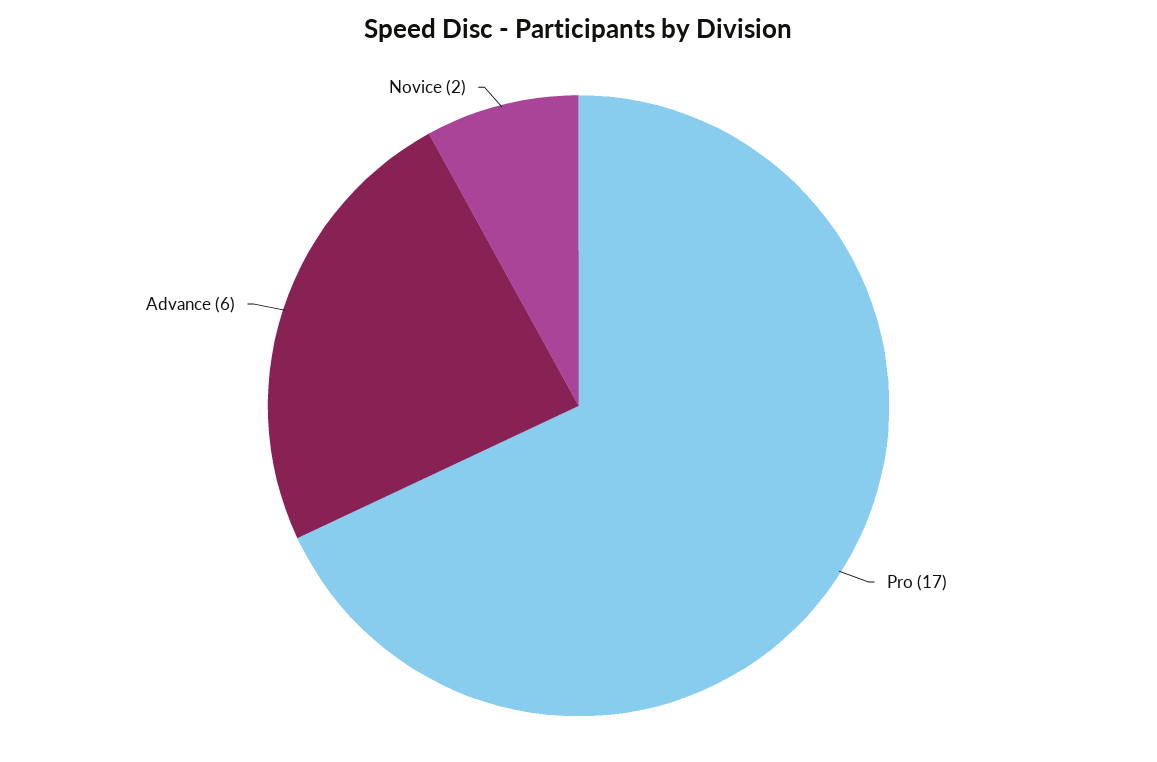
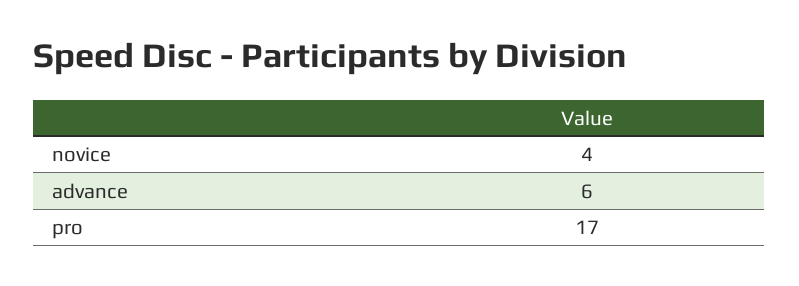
Novice: 2 -> 4

